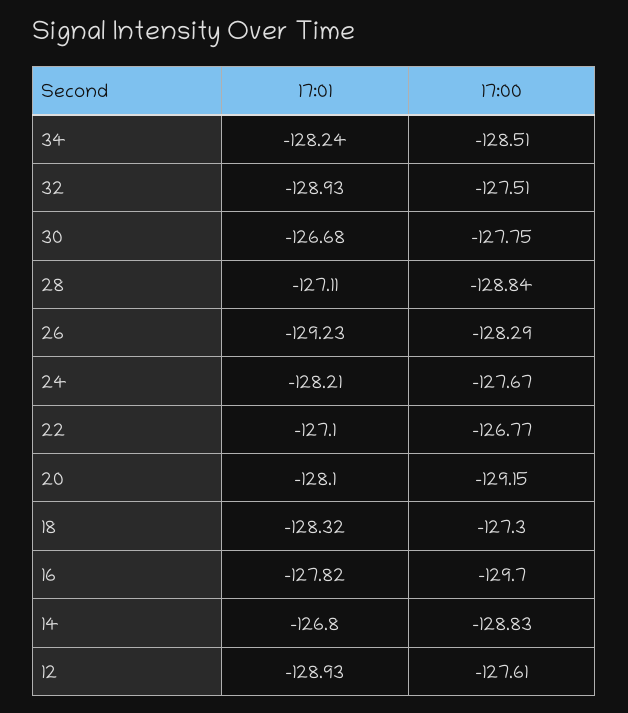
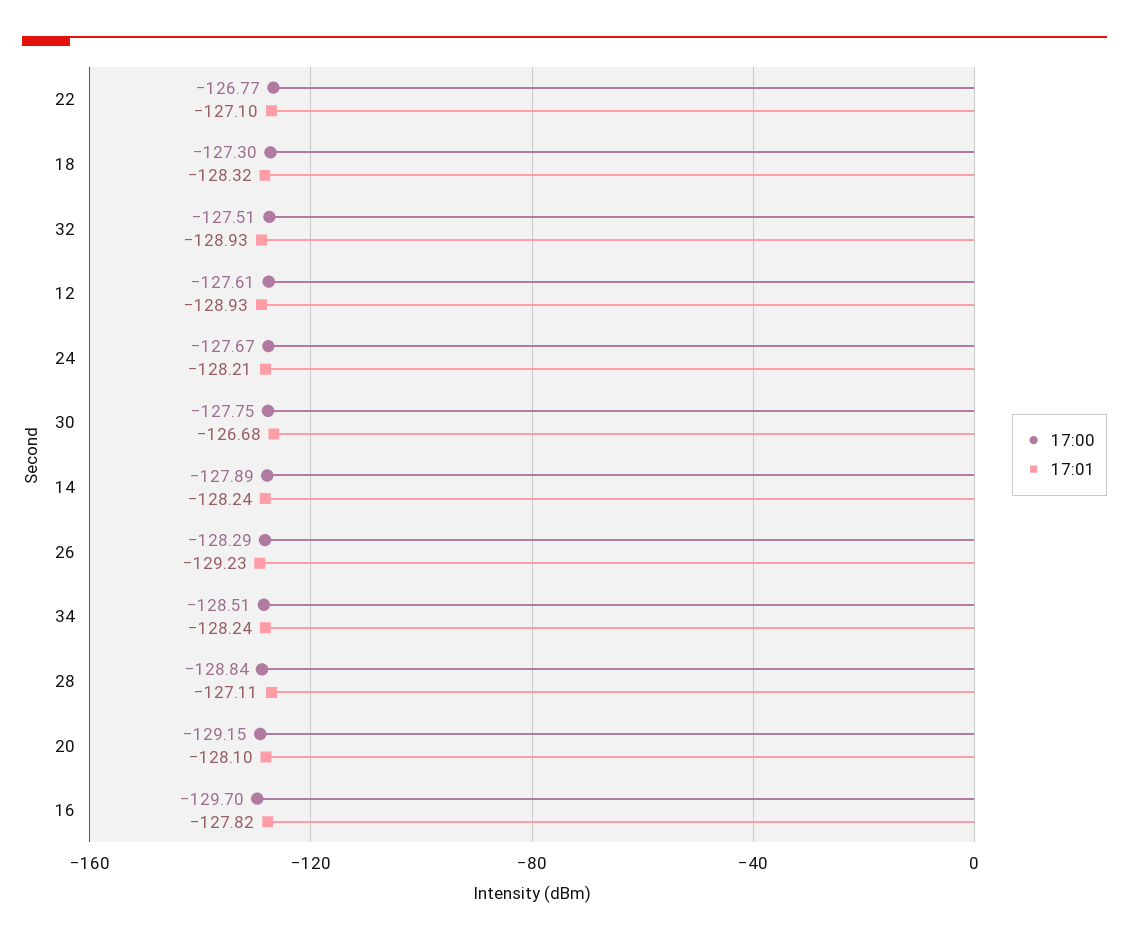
17:01, 14: -126.8 -> -128.24
17:00, 14: -128.83 -> -127.89

